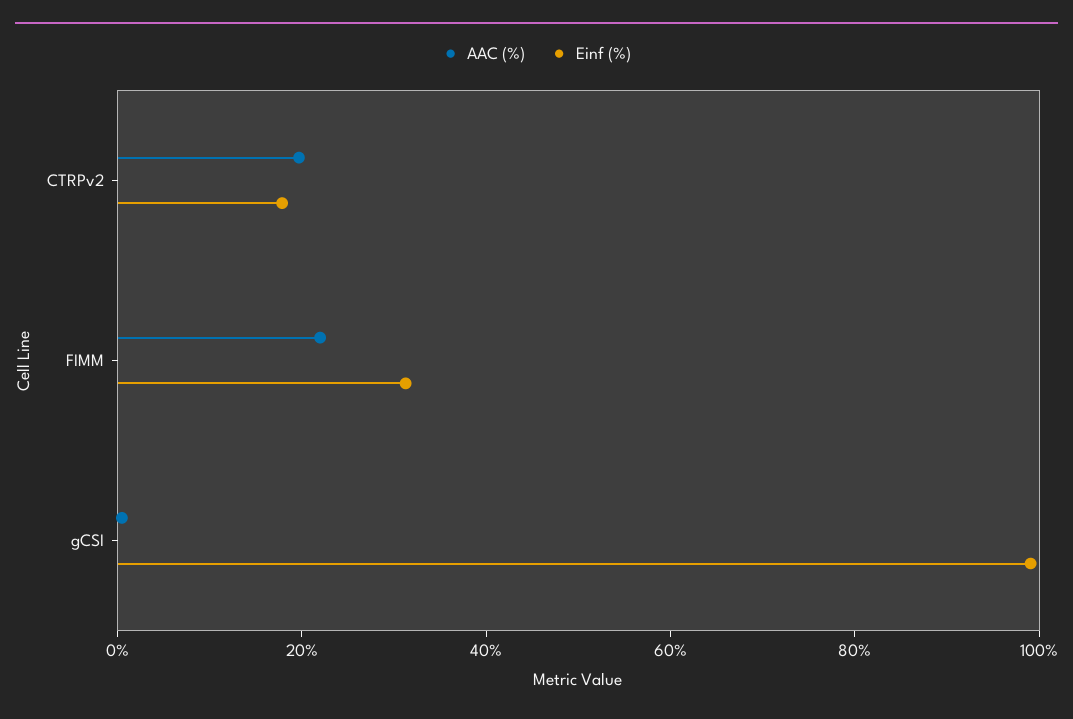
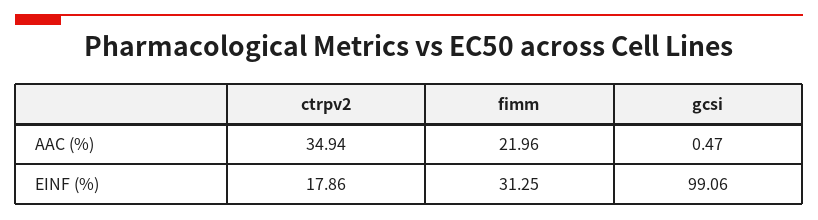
AAC (%), CTRPv2: 20 -> 34.94

